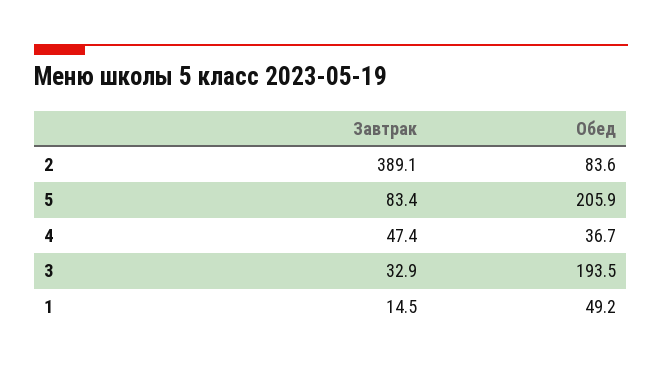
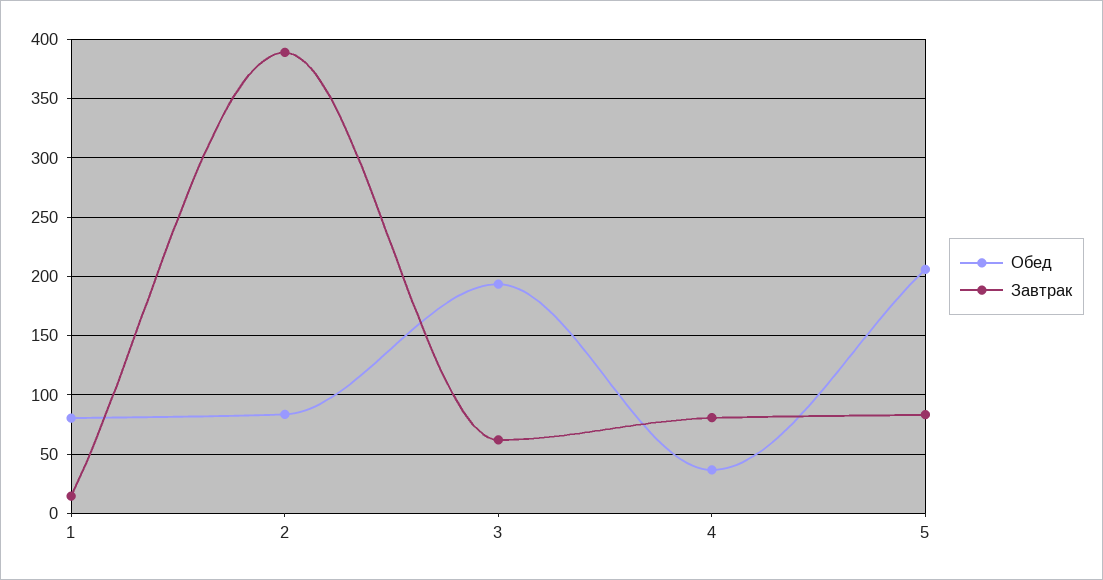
Завтрак, 4: 47.4 -> 80
Завтрак, 3: 32.9 -> 60
Обед, 1: 49.2 -> 80

